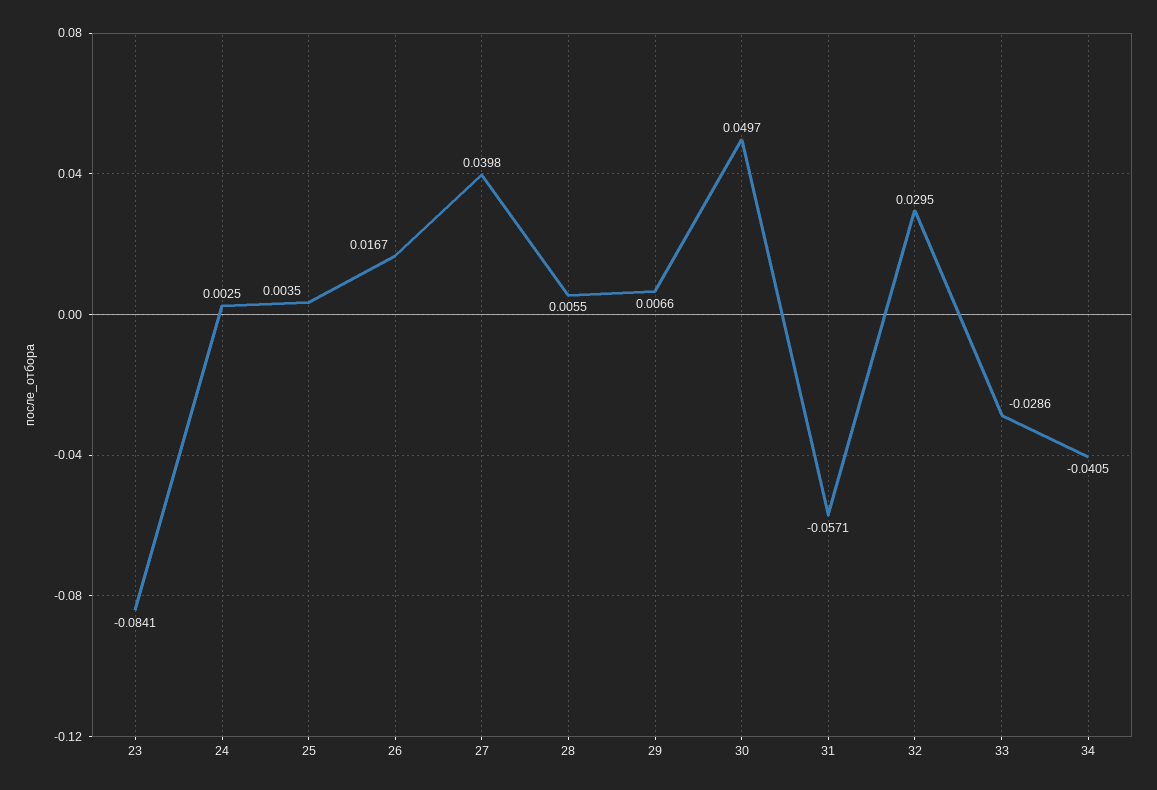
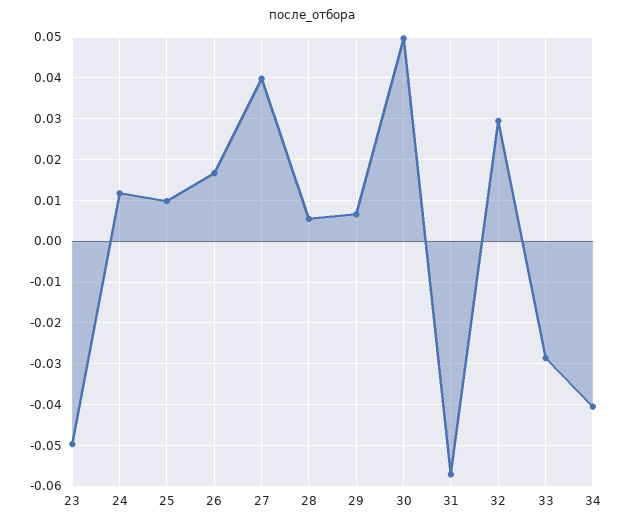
23: -0.0841 -> -0.05
24: 0.0025 -> 0.012
25: 0.0035 -> 0.01

